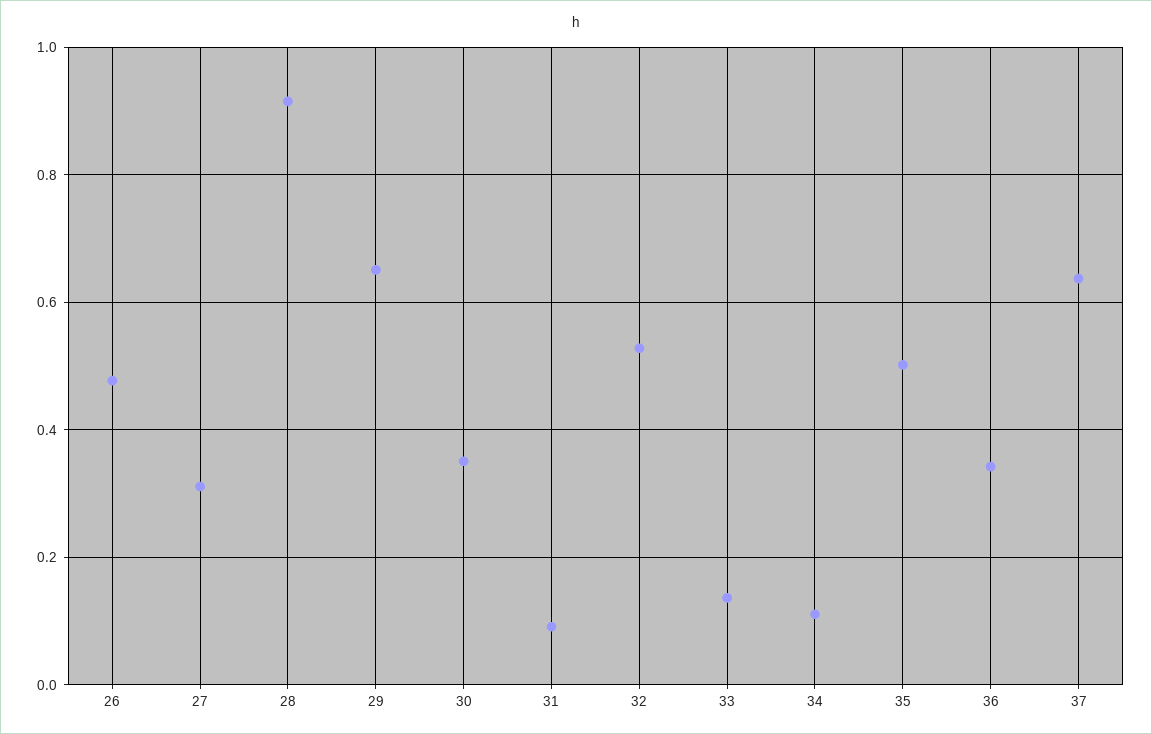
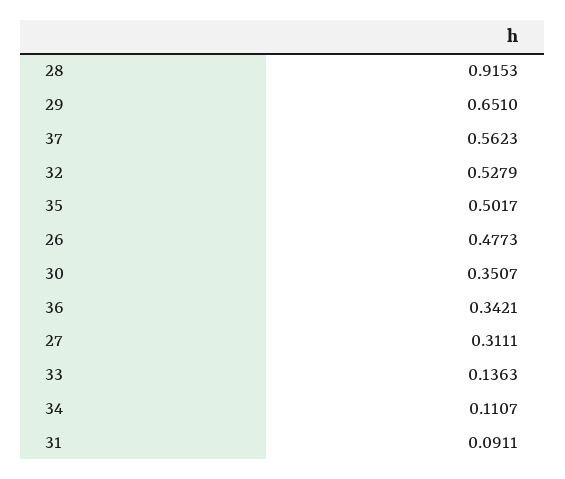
37: 0.64 -> 0.5623

